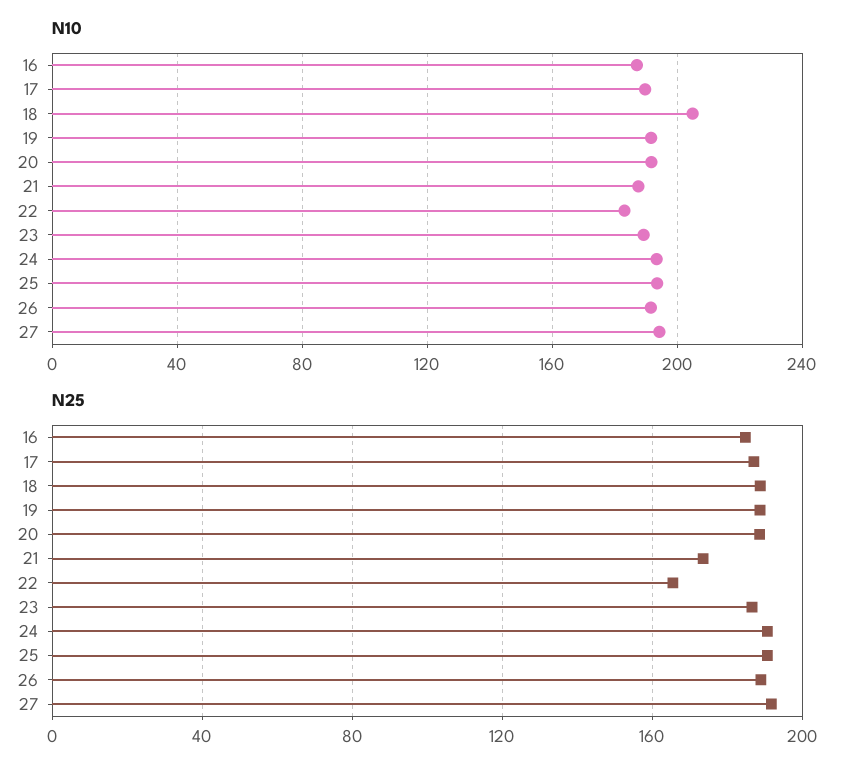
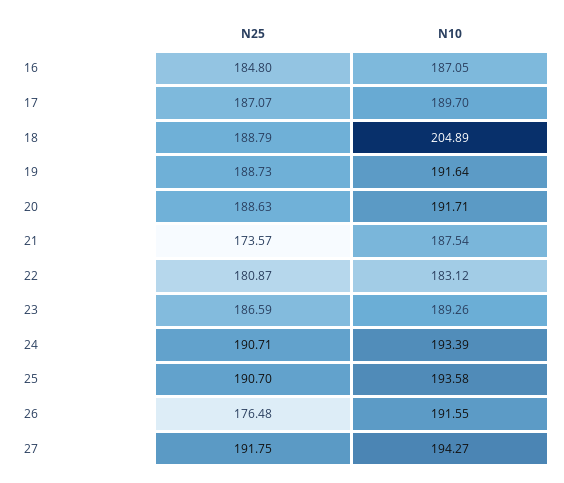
N25, 22: 165 -> 180.87
N25, 26: 190 -> 176.48

